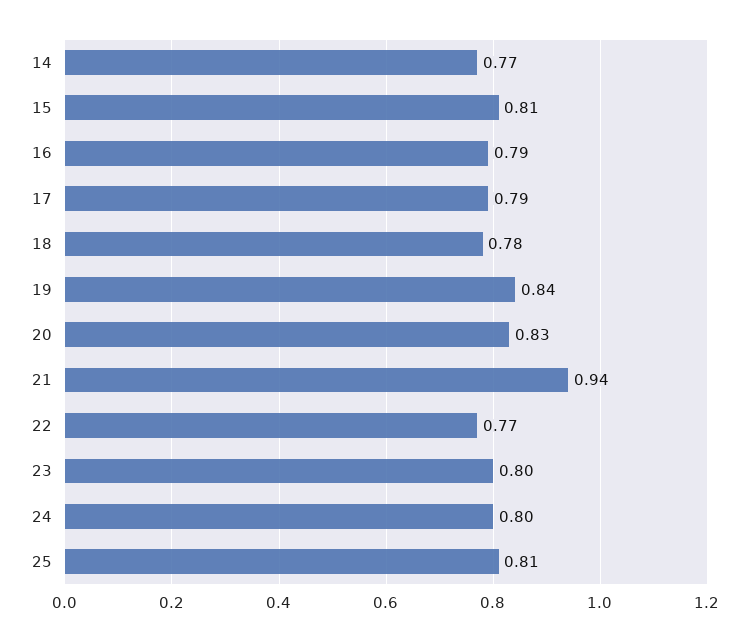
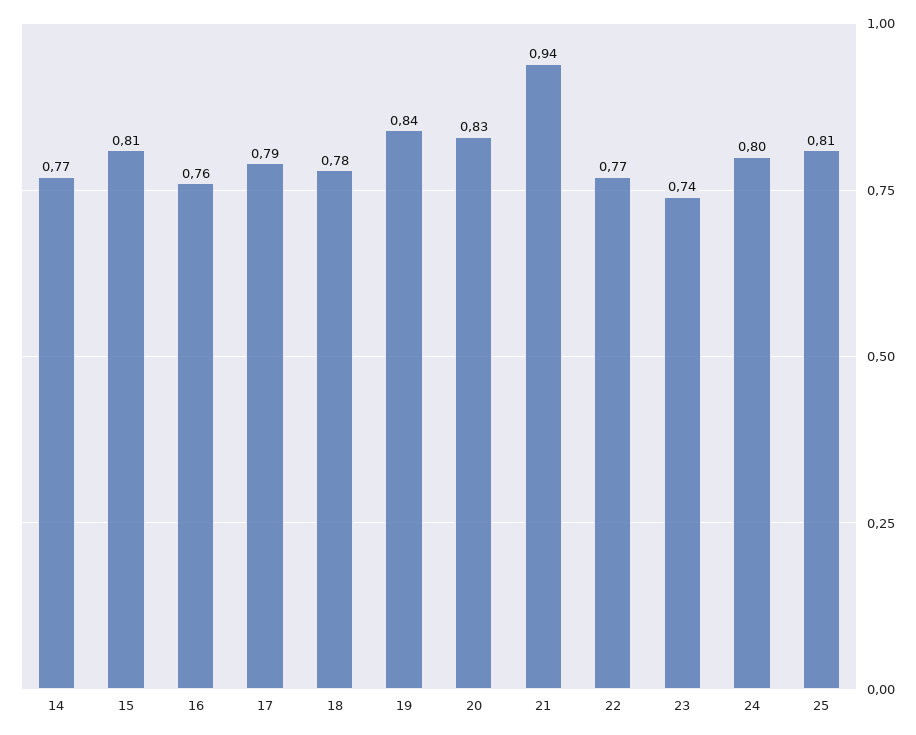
16: 0.79 -> 0.76
23: 0.8 -> 0.74

